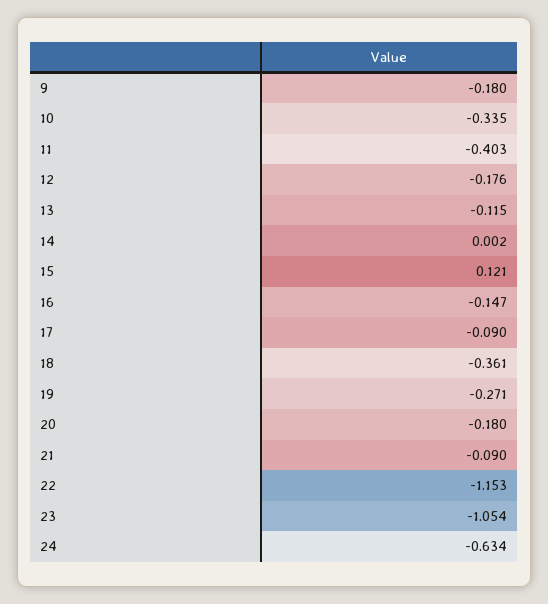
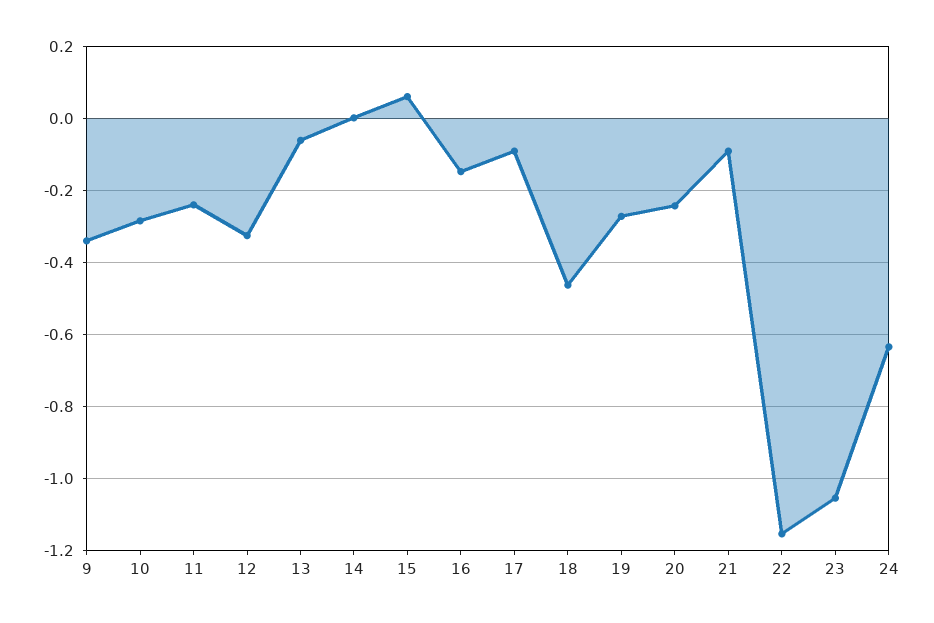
9: -0.18 -> -0.34
10: -0.335 -> -0.28
11: -0.403 -> -0.24
12: -0.176 -> -0.32
13: -0.115 -> -0.06
15: 0.121 -> 0.06
18: -0.361 -> -0.46
20: -0.18 -> -0.24

